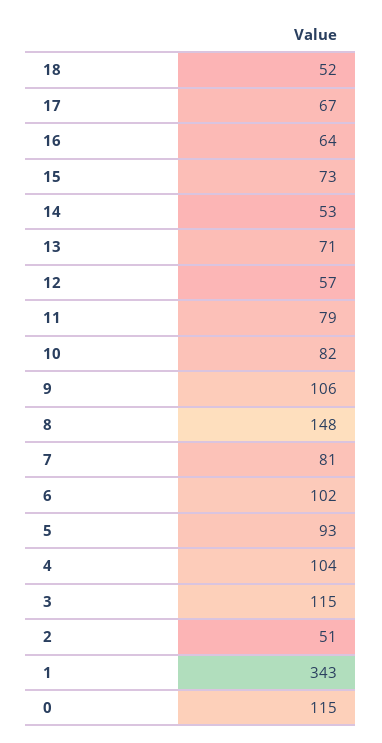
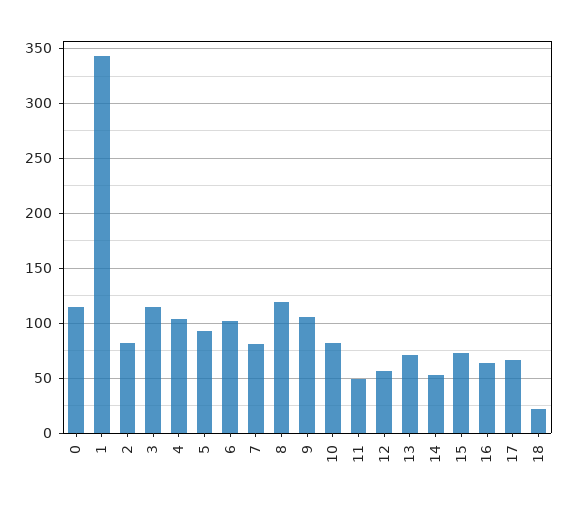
18: 52 -> 20
11: 79 -> 50
8: 148 -> 120
2: 51 -> 80

